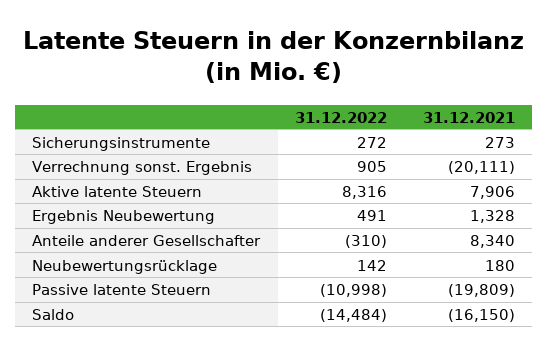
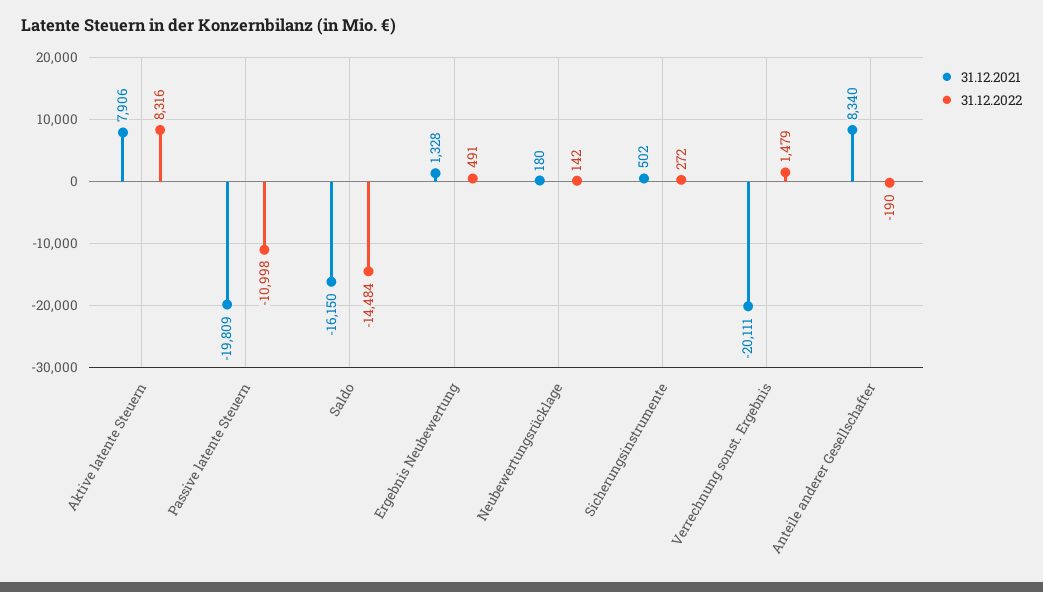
31.12.2021, Sicherungsinstrumente: 273 -> 502
31.12.2022, Verrechnung sonst. Ergebnis: 905 -> 1479
31.12.2022, Anteile anderer Gesellschafter: -310 -> -190

